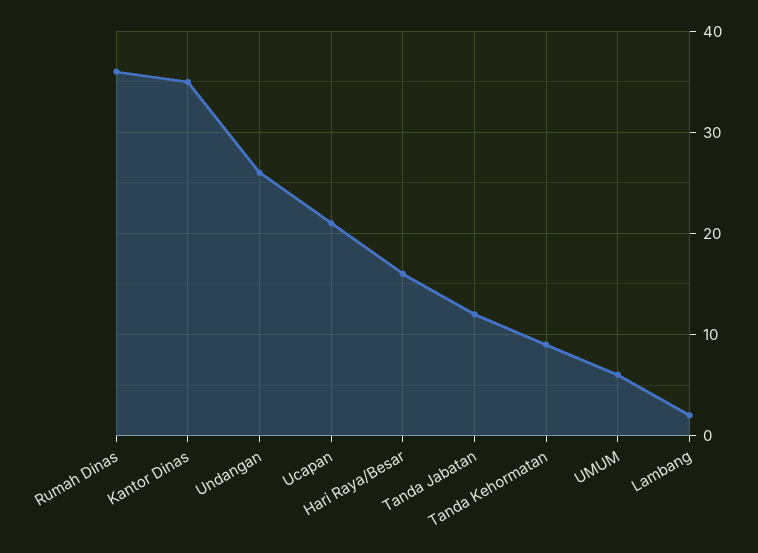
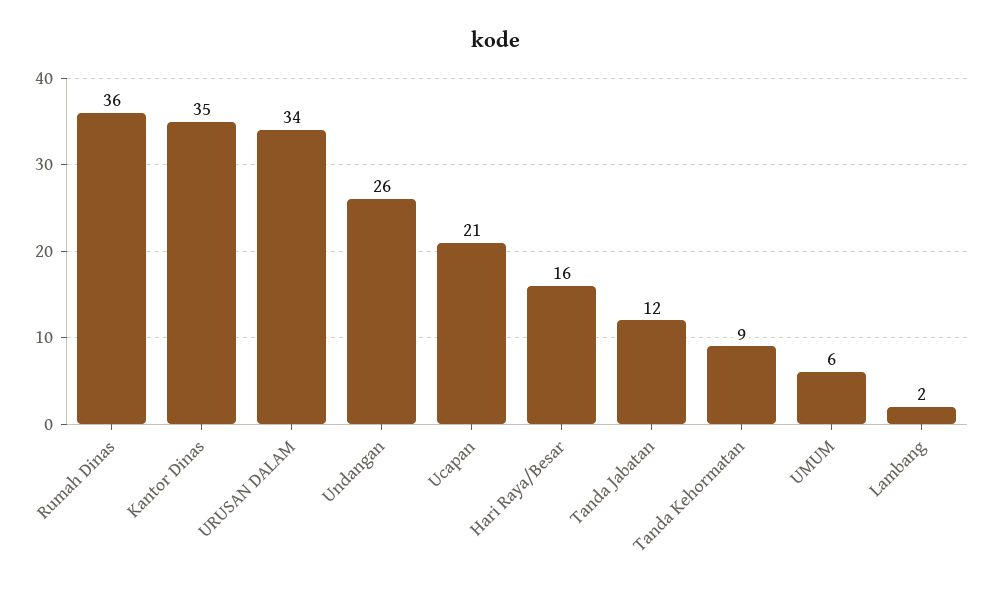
URUSAN DALAM: none -> 34

